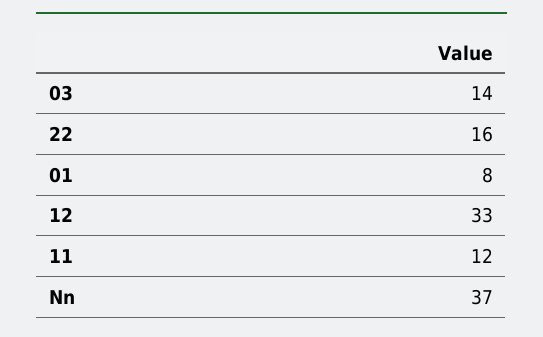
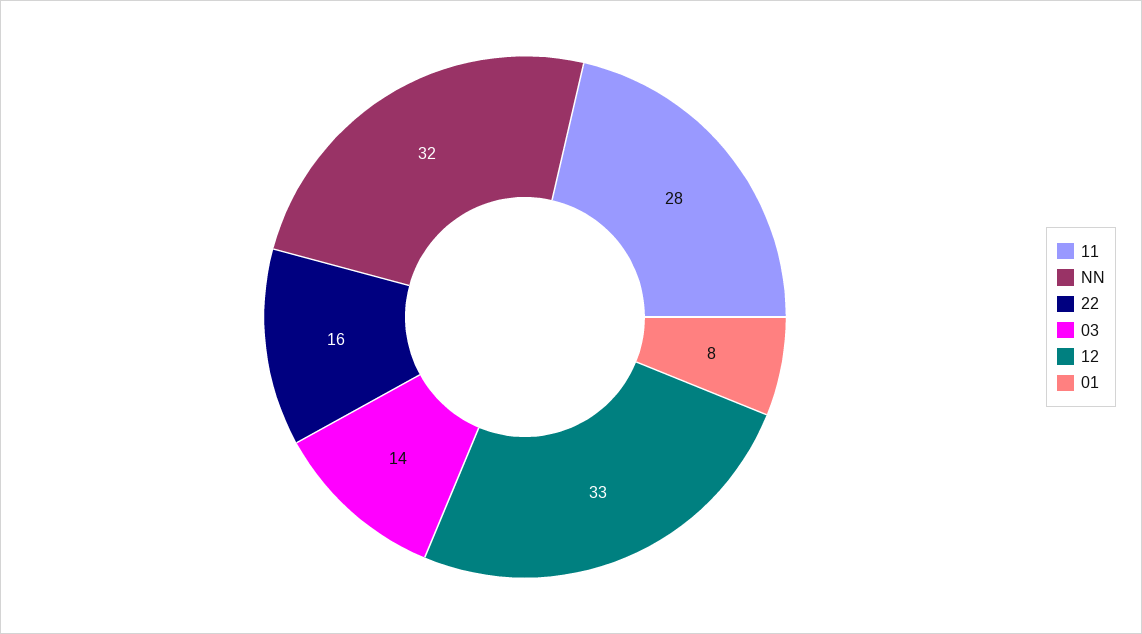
11: 12 -> 28
Nn: 37 -> 32

